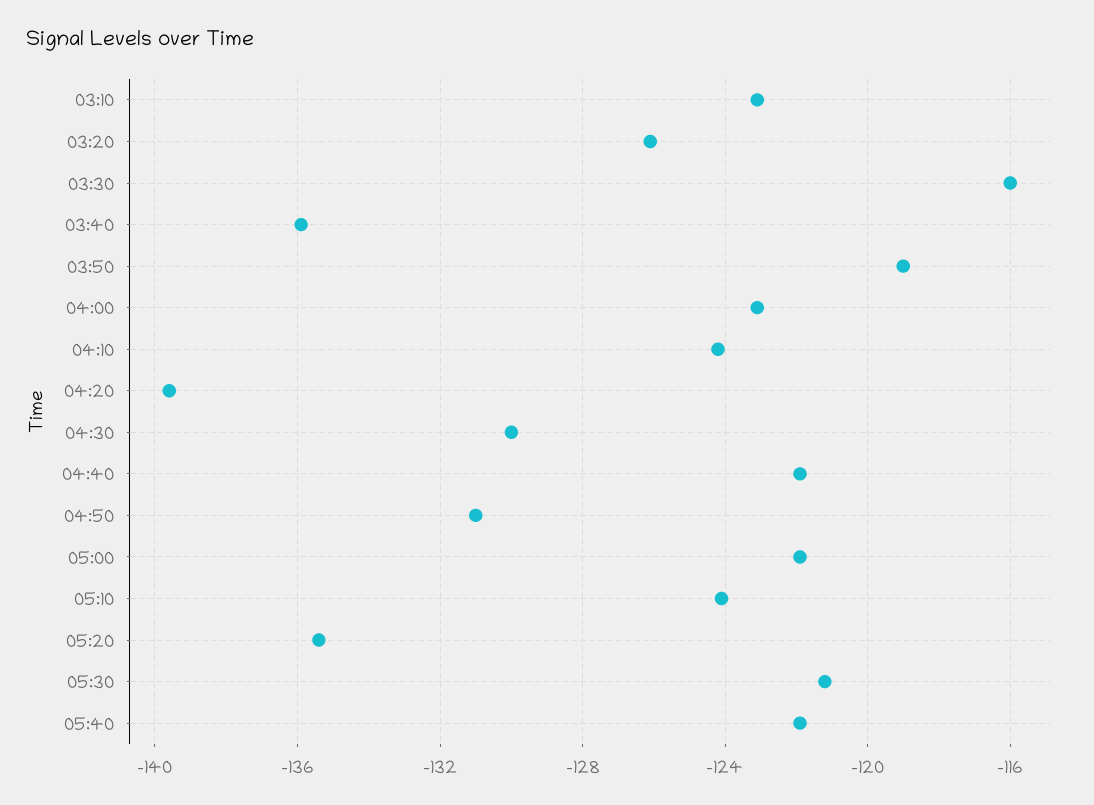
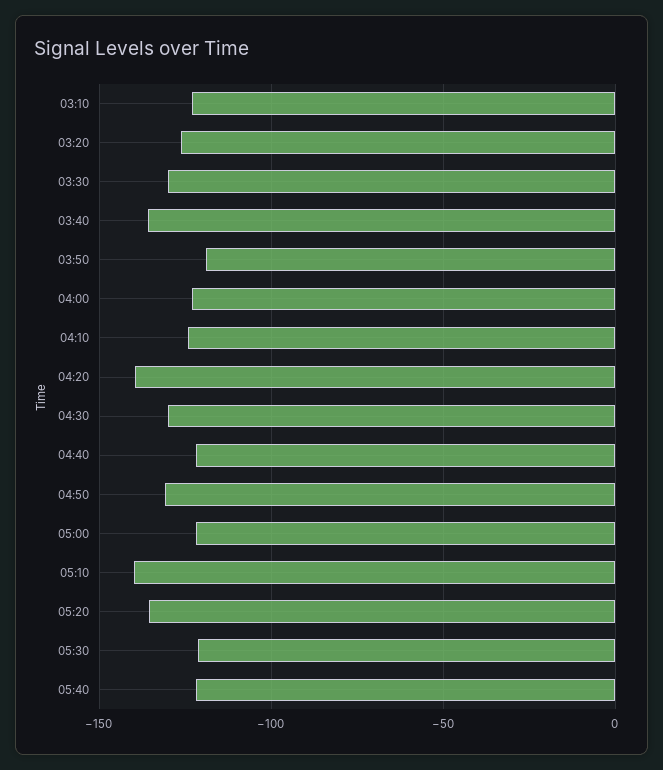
03:30: -116 -> -130
05:10: -124 -> -140

